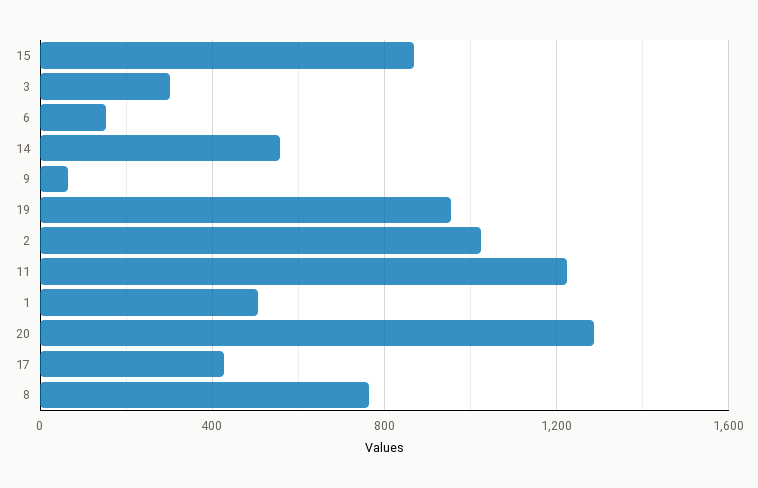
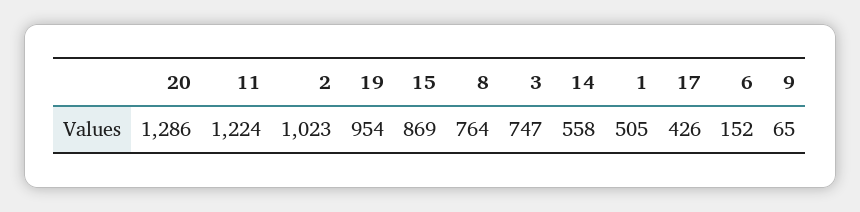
3: 300 -> 747

